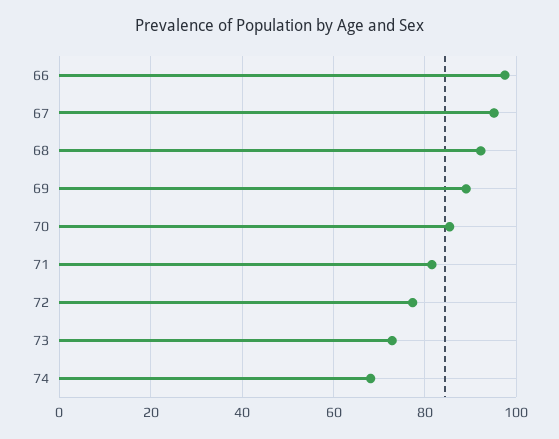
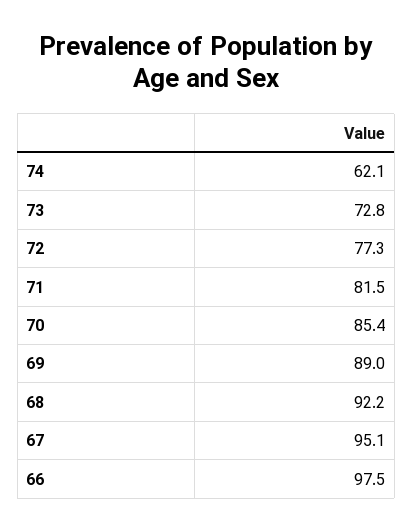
74: 68 -> 62.1

